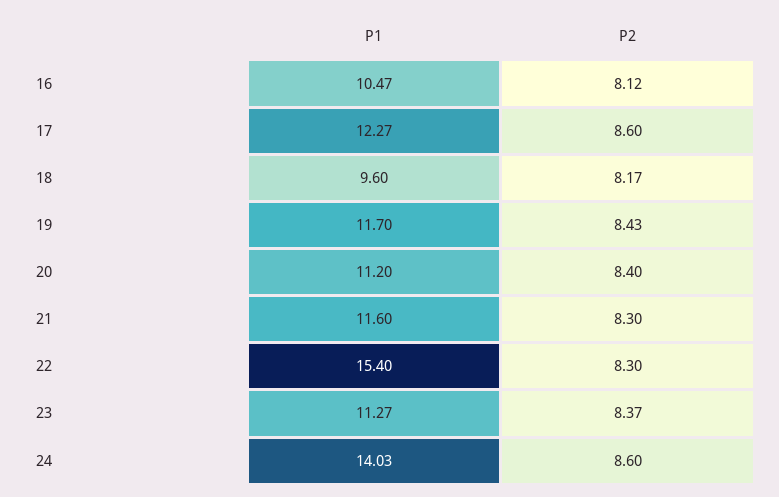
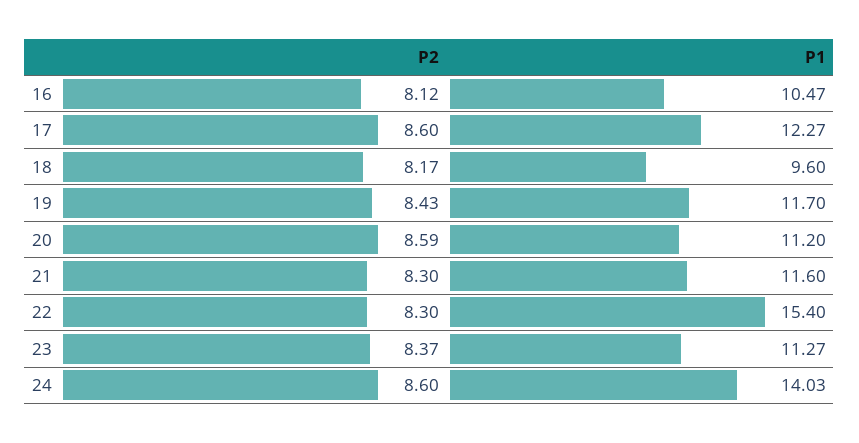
P2, 20: 8.4 -> 8.59

